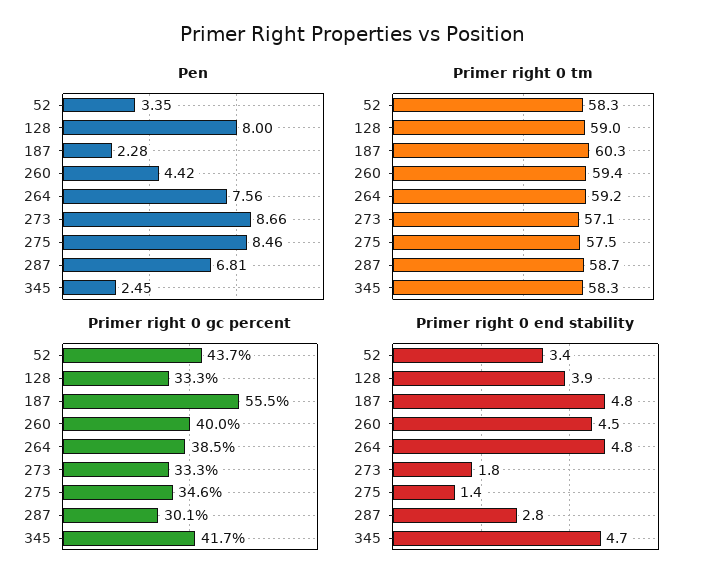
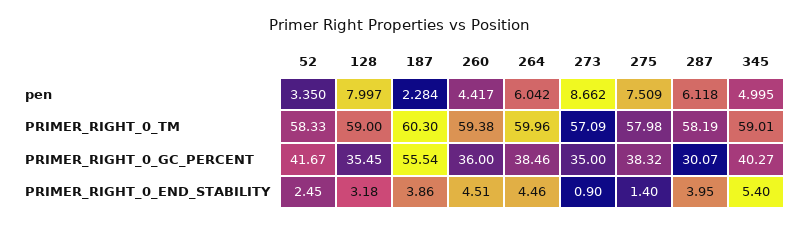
Pen, 264: 7.56 -> 6.042
Pen, 275: 8.46 -> 7.509
Pen, 287: 6.81 -> 6.118
Pen, 345: 2.45 -> 4.995
Primer right 0 tm, 264: 59.2 -> 59.96
Primer right 0 tm, 275: 57.5 -> 57.98
Primer right 0 tm, 287: 58.7 -> 58.19
Primer right 0 tm, 345: 58.3 -> 59.01
Primer right 0 gc percent, 52: 43.7 -> 41.67
Primer right 0 gc percent, 128: 33.3 -> 35.45
Primer right 0 gc percent, 260: 40 -> 36
Primer right 0 gc percent, 273: 33.3 -> 35
Primer right 0 gc percent, 275: 34.6 -> 38.32
Primer right 0 gc percent, 345: 41.7 -> 40.27
Primer right 0 end stability, 52: 3.4 -> 2.45
Primer right 0 end stability, 128: 3.9 -> 3.18
Primer right 0 end stability, 187: 4.8 -> 3.86
Primer right 0 end stability, 264: 4.8 -> 4.46
Primer right 0 end stability, 273: 1.8 -> 0.9
Primer right 0 end stability, 287: 2.8 -> 3.95
Primer right 0 end stability, 345: 4.7 -> 5.4

